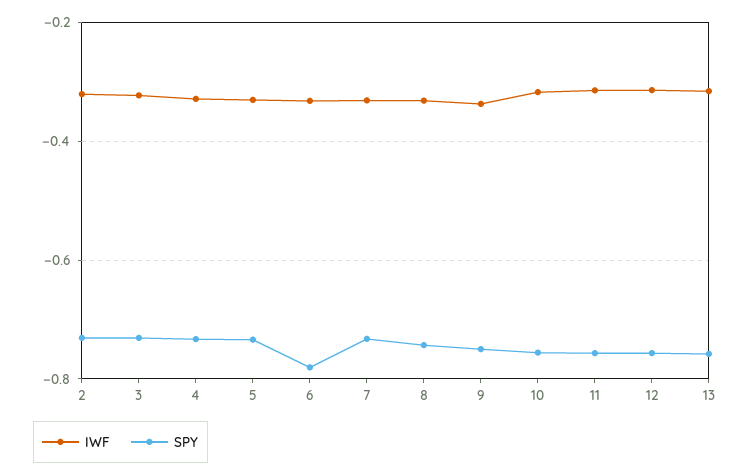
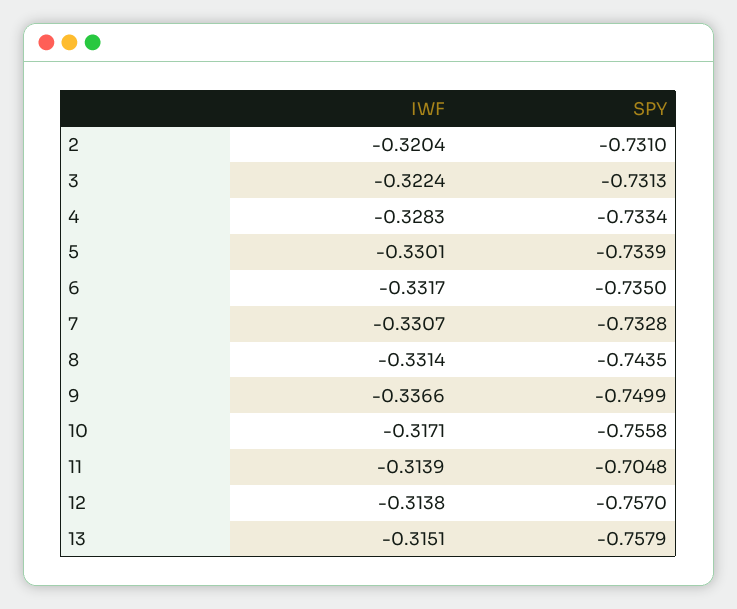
SPY, 6: -0.78 -> -0.735
SPY, 11: -0.76 -> -0.7048

